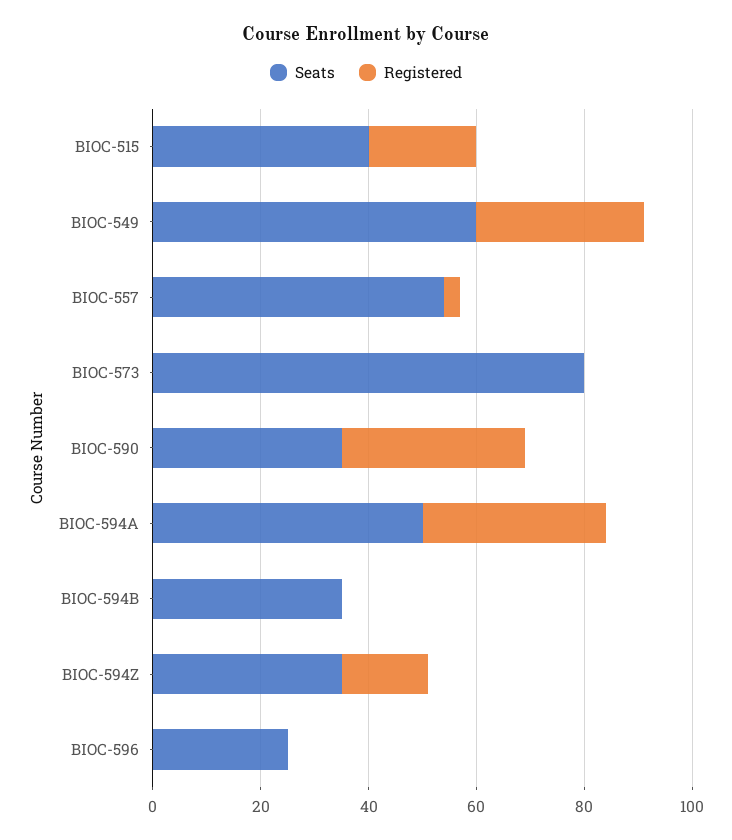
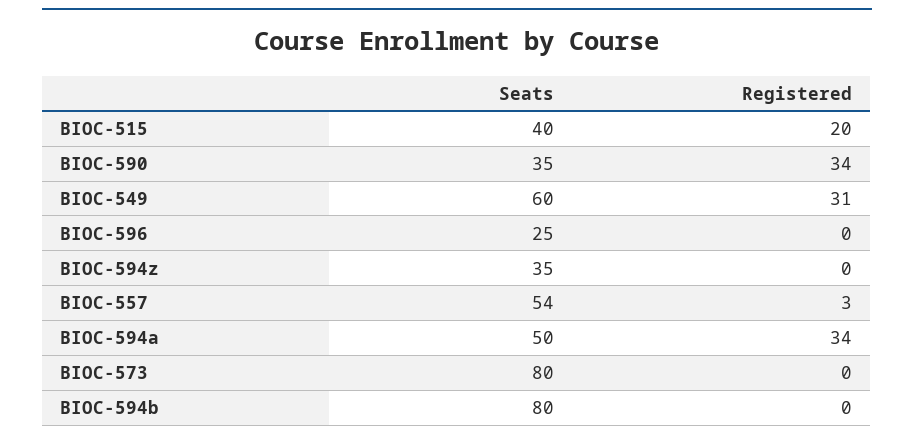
Seats, BIOC-594B: 35 -> 80
Registered, BIOC-594Z: 15 -> 0

